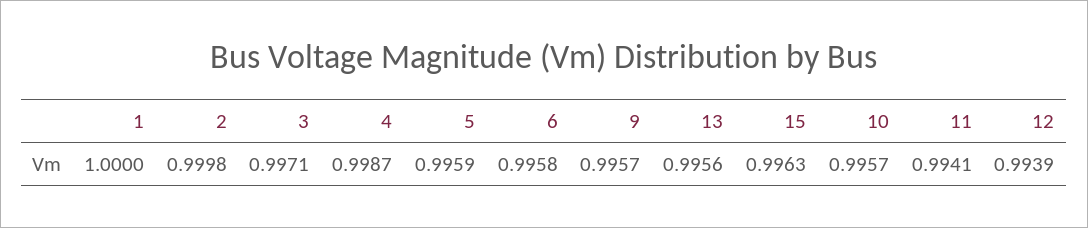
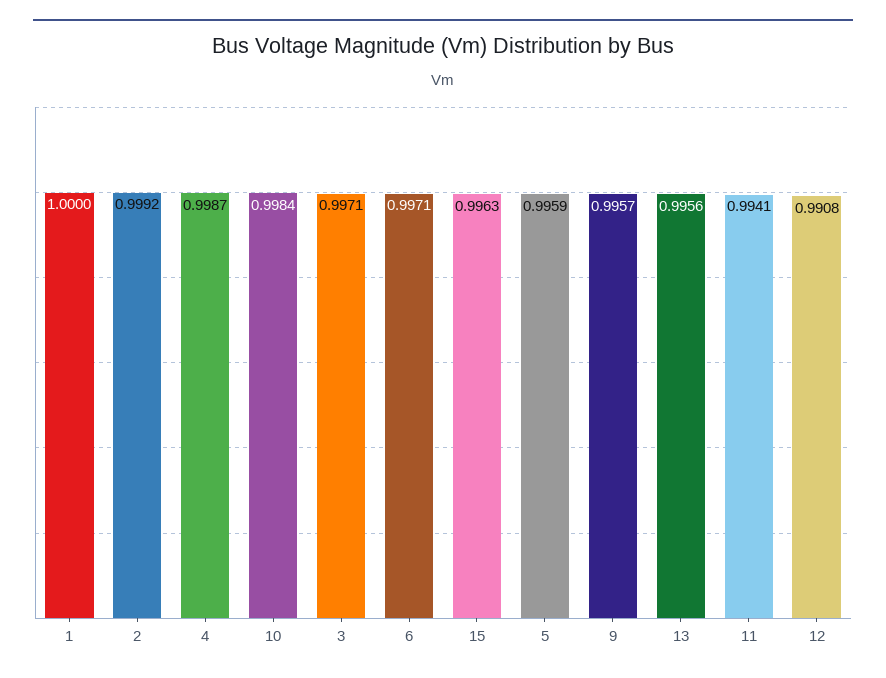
2: 0.9998 -> 0.9992
6: 0.9958 -> 0.9971
10: 0.9957 -> 0.9984
12: 0.9939 -> 0.9908

